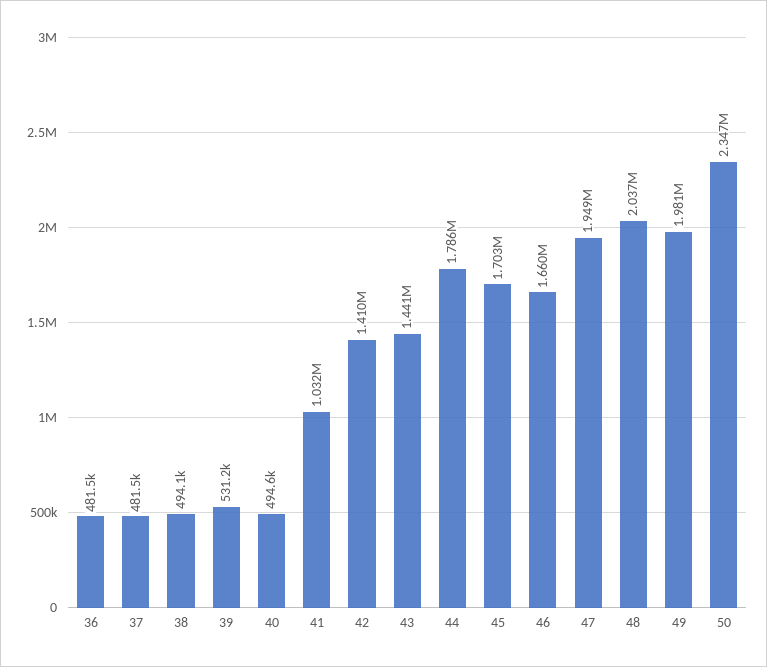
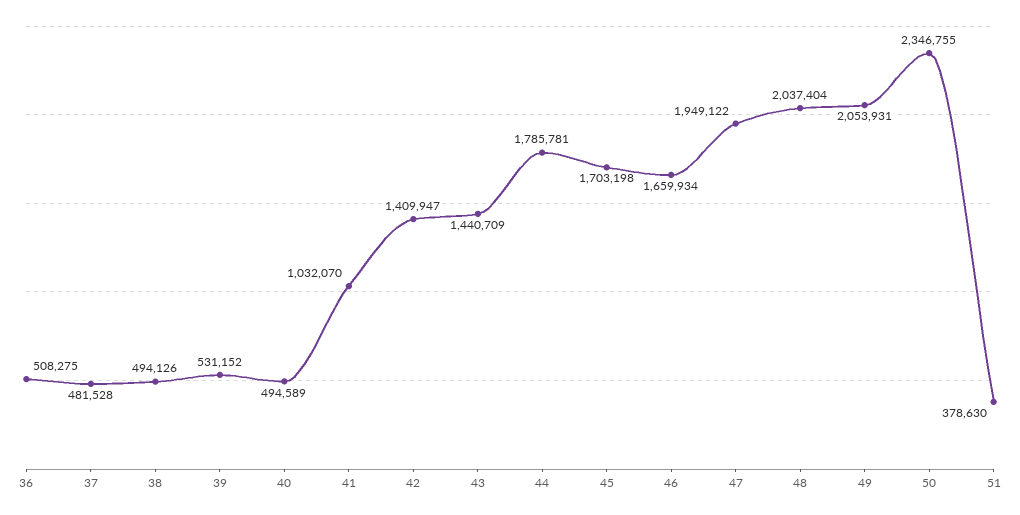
36: 481500 -> 508275
49: 1981000 -> 2053931
51: none -> 378630

